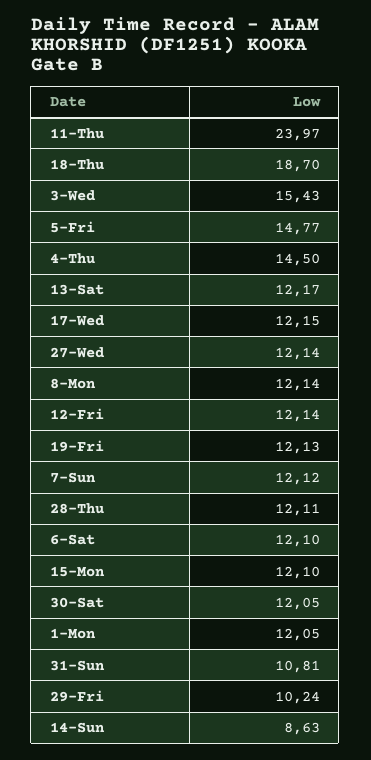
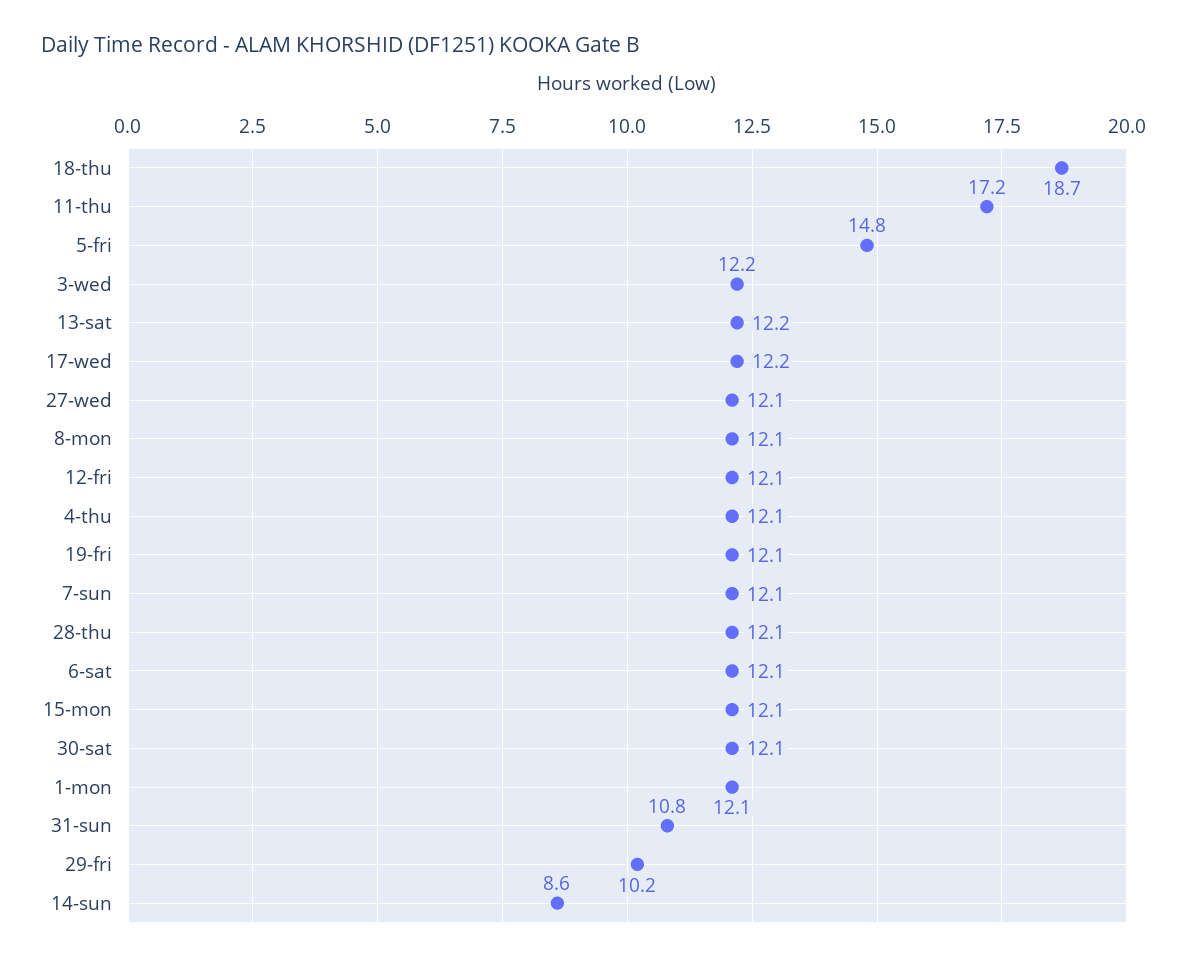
11-Thu: 23.97 -> 17.2
3-Wed: 15.43 -> 12.2
4-Thu: 14.5 -> 12.1

